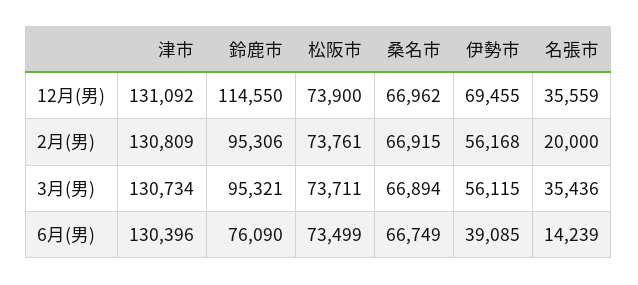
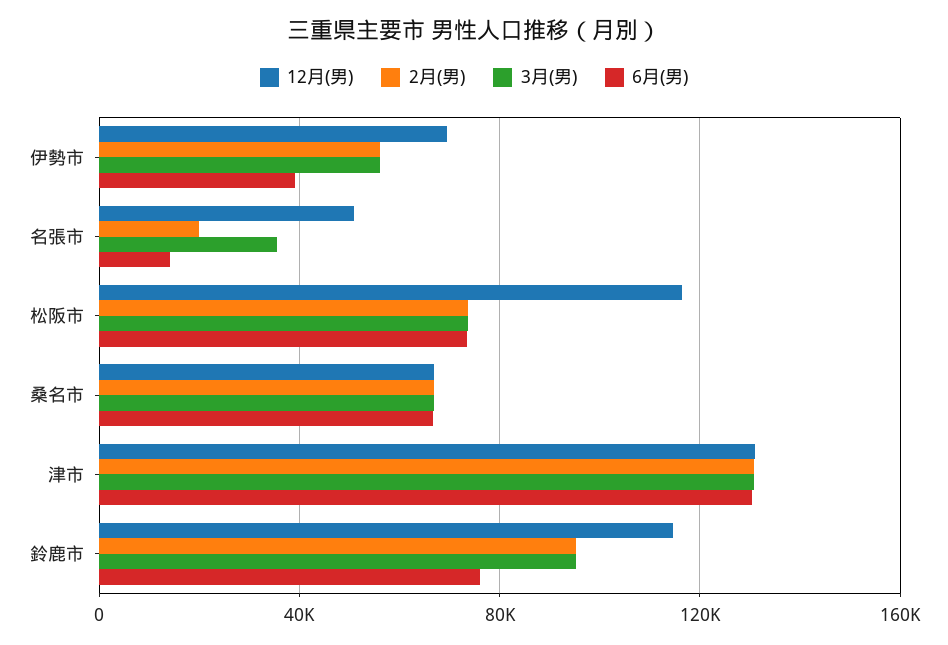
12月(男), 松阪市: 73900 -> 115000
12月(男), 名張市: 35559 -> 50000

